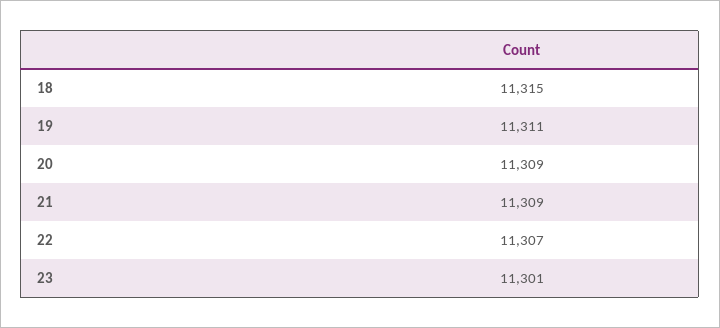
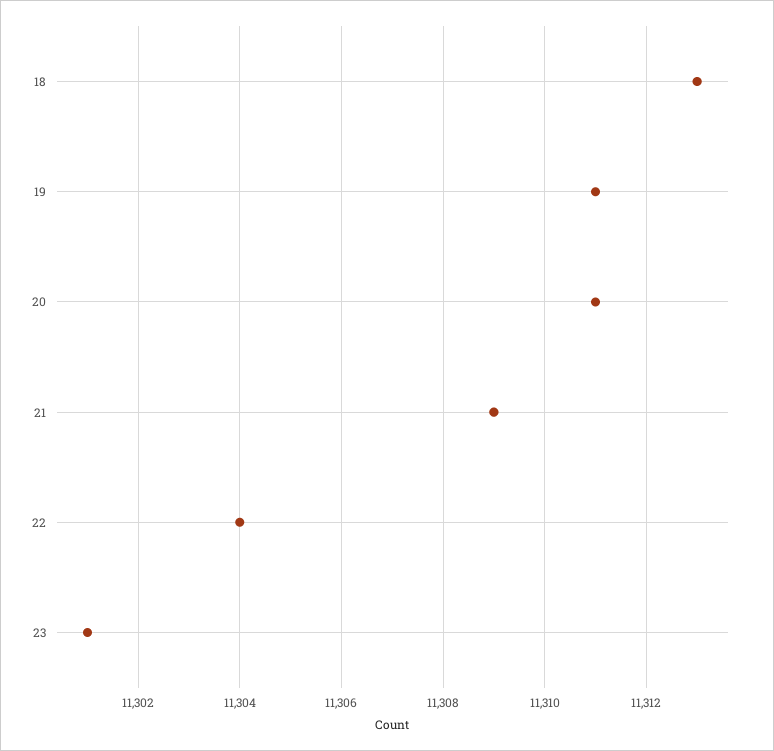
18: 11315 -> 11313
20: 11309 -> 11311
22: 11307 -> 11304

